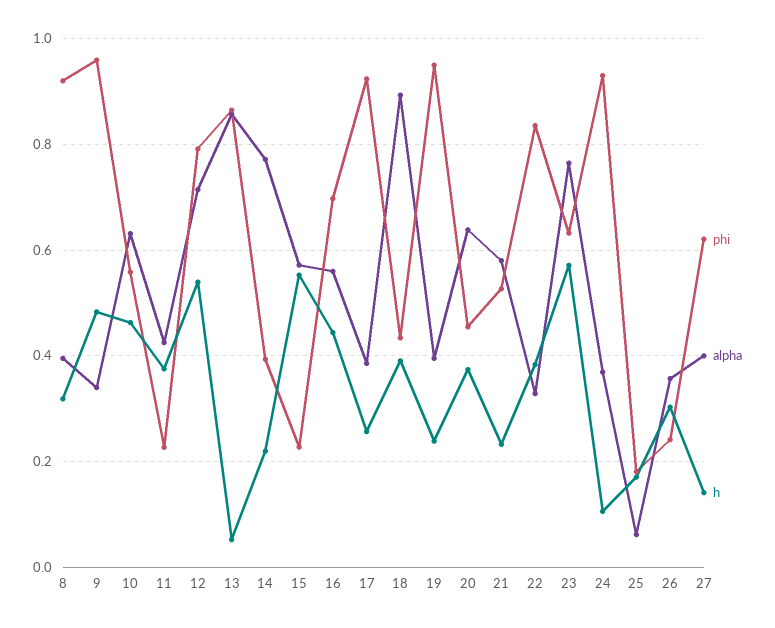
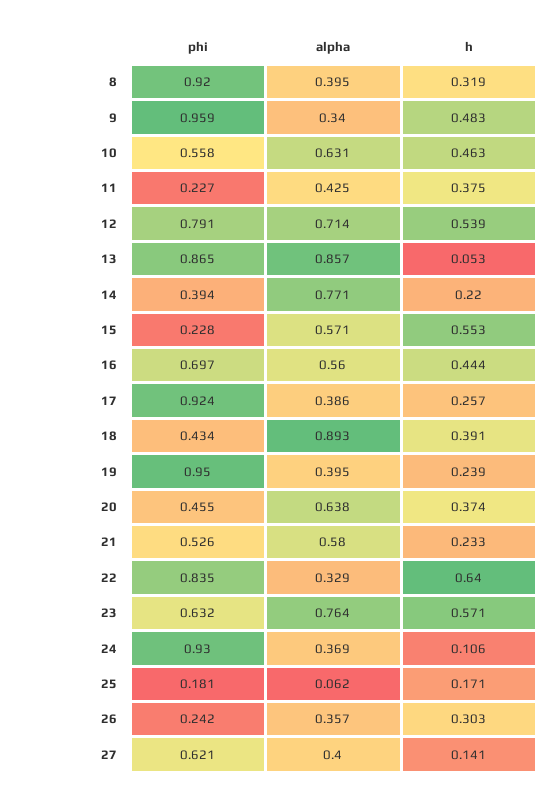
h, 22: 0.38 -> 0.64

